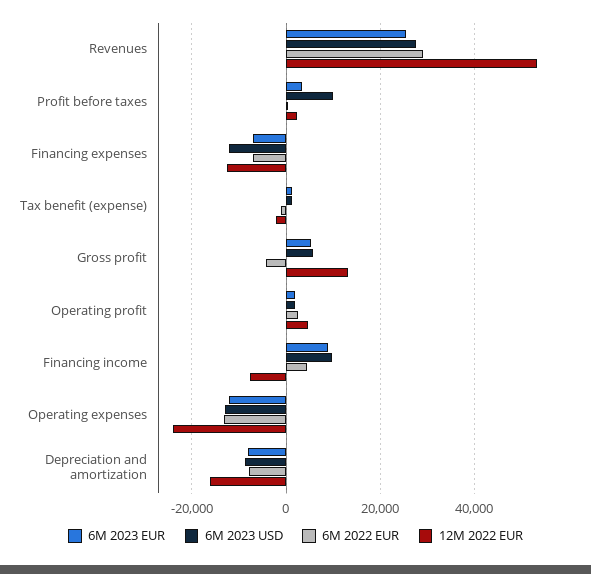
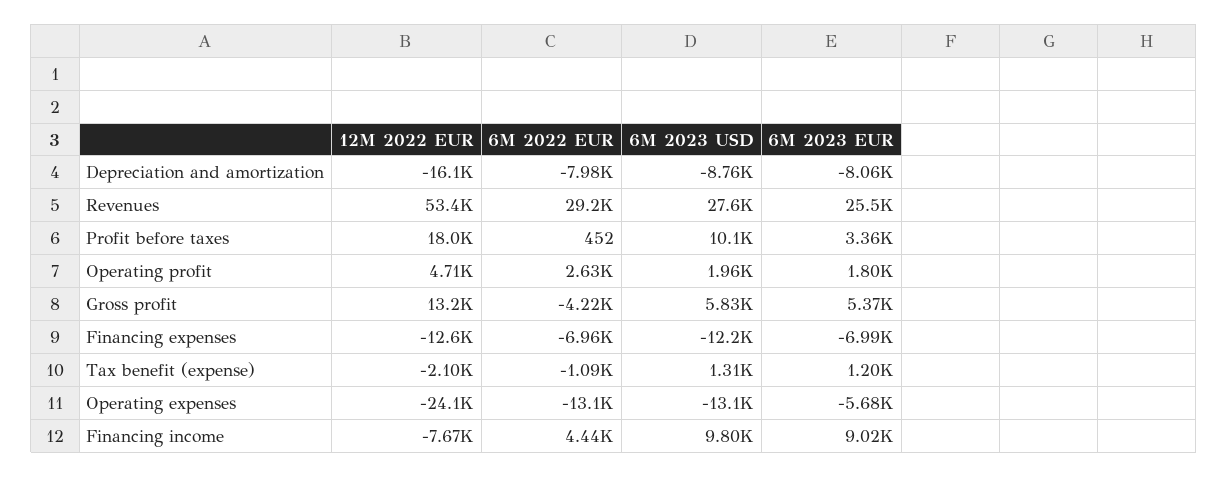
12M 2022 EUR, Profit before taxes: 2000 -> 18000
6M 2023 EUR, Operating expenses: -12000 -> -5680

